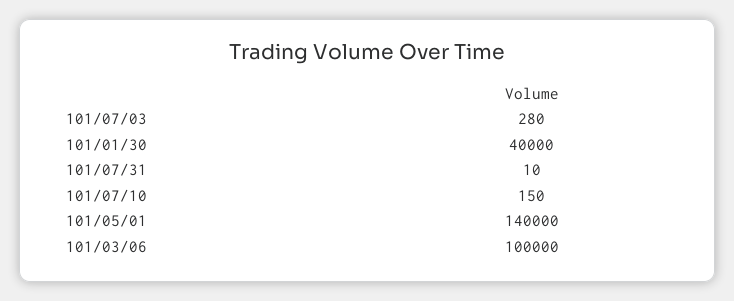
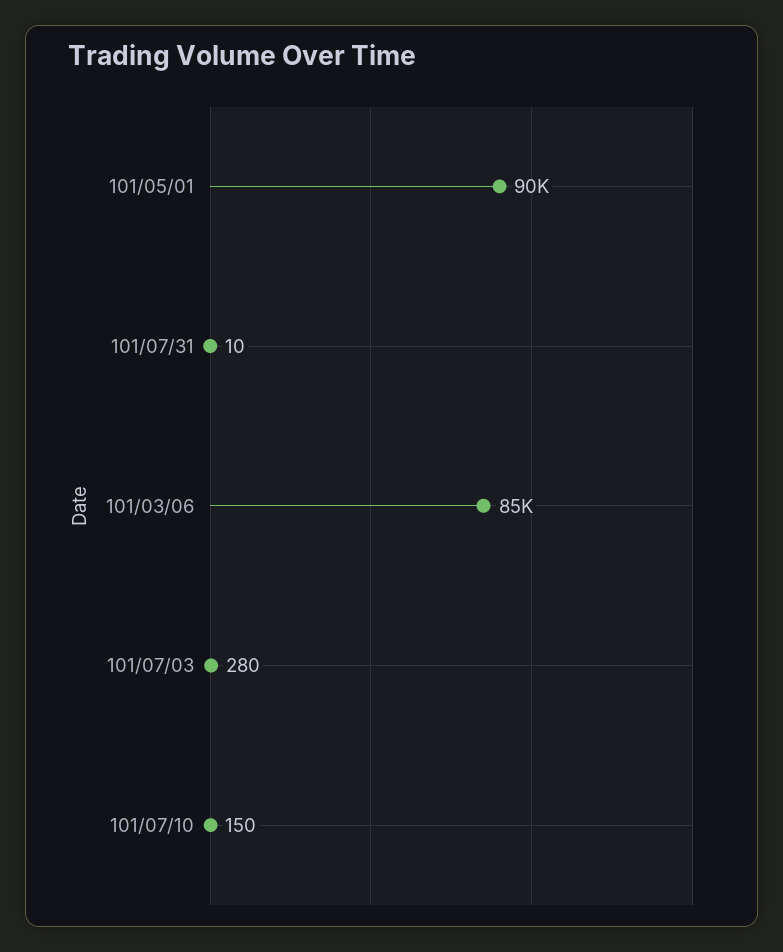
101/01/30: 40000 -> none
101/05/01: 140000 -> 90000
101/03/06: 100000 -> 85000

